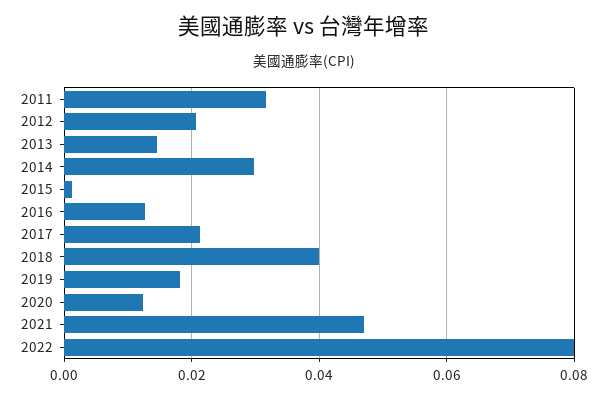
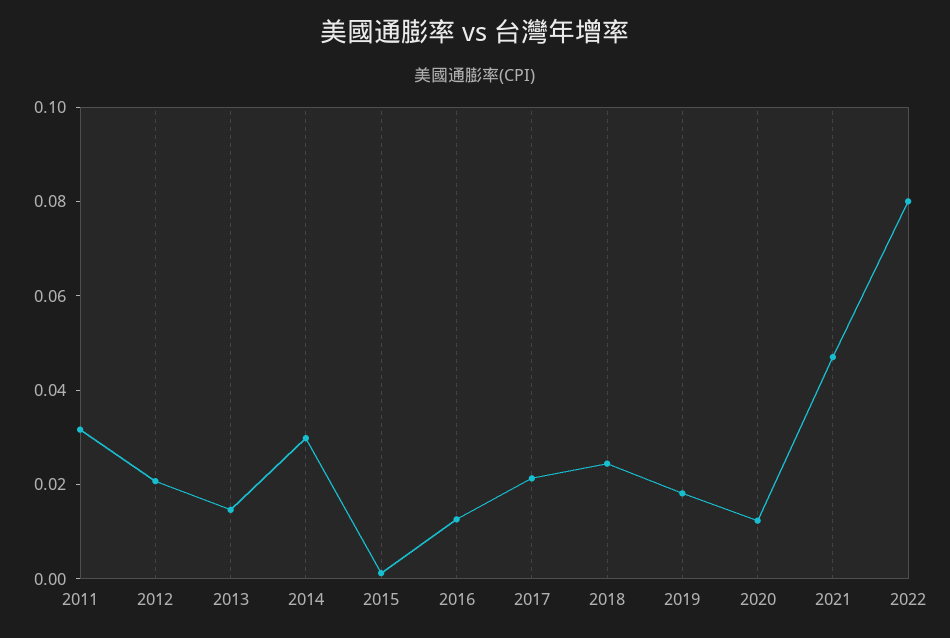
2018: 0.04 -> 0.025

